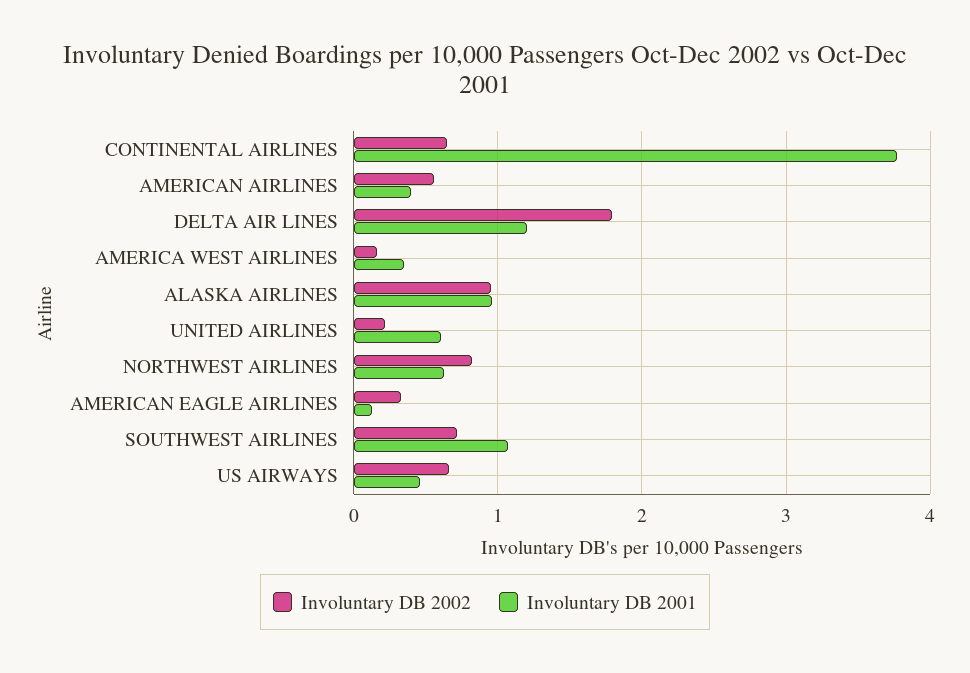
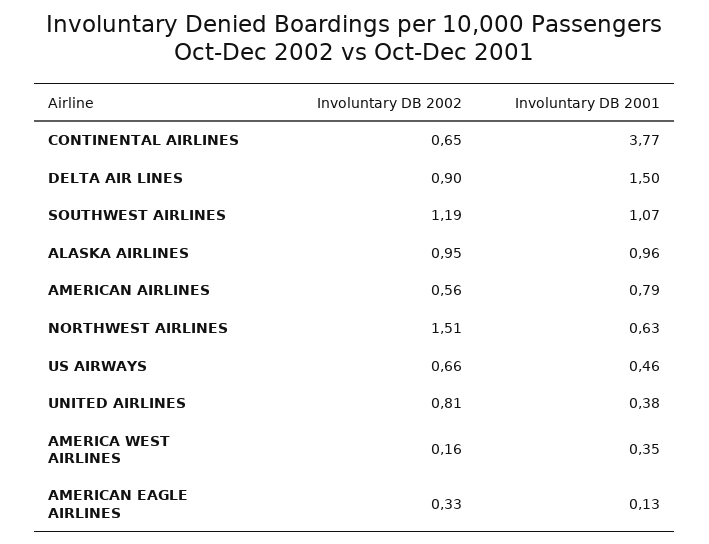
Involuntary DB 2001, AMERICAN AIRLINES: 0.4 -> 0.79
Involuntary DB 2002, DELTA AIR LINES: 1.8 -> 0.9
Involuntary DB 2001, DELTA AIR LINES: 1.2 -> 1.5
Involuntary DB 2002, UNITED AIRLINES: 0.2 -> 0.81
Involuntary DB 2001, UNITED AIRLINES: 0.6 -> 0.38
Involuntary DB 2002, NORTHWEST AIRLINES: 0.8 -> 1.51
Involuntary DB 2002, SOUTHWEST AIRLINES: 0.7 -> 1.19

